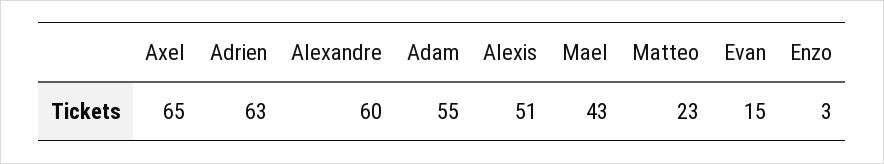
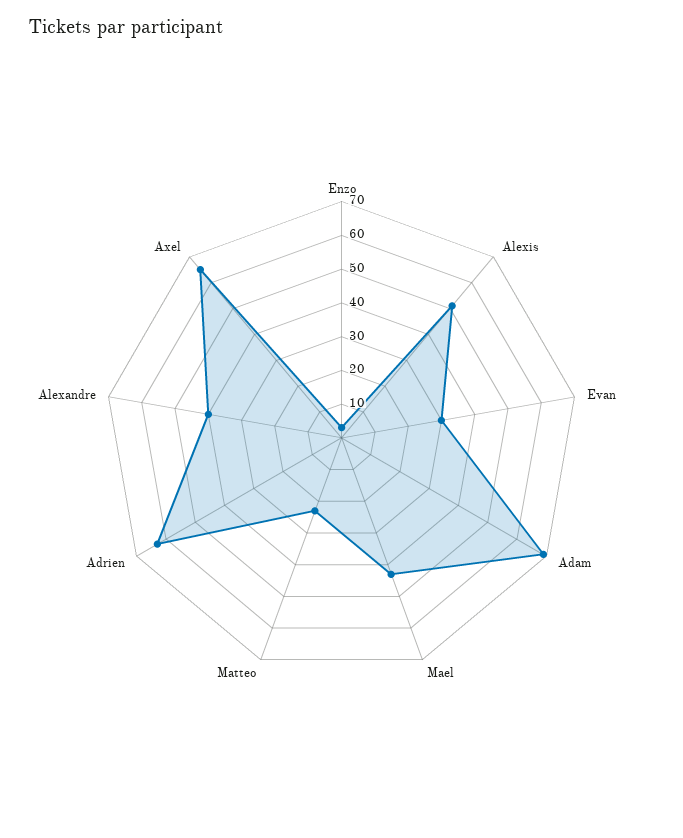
Alexandre: 60 -> 40
Adam: 55 -> 70
Evan: 15 -> 30

